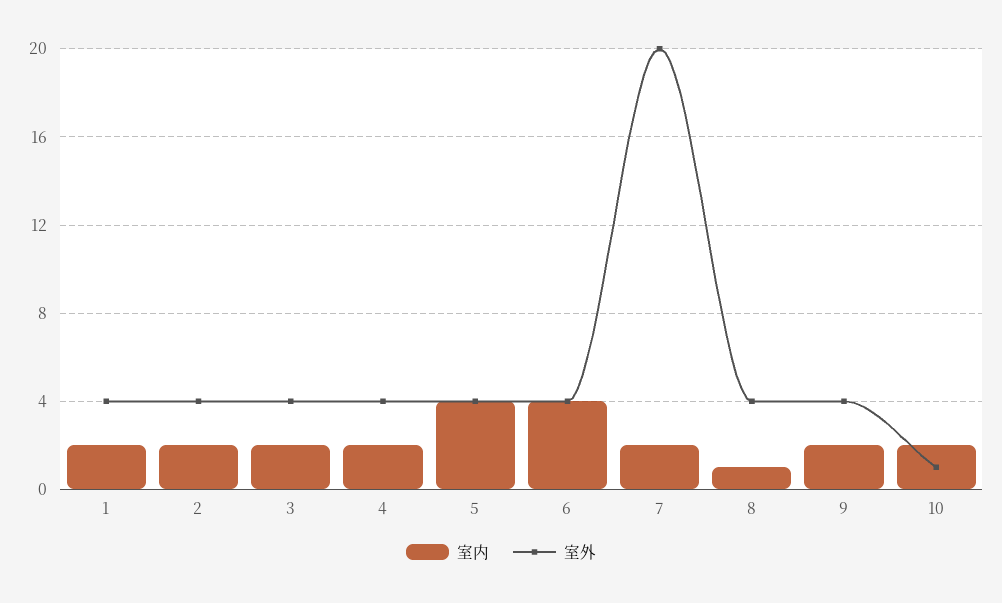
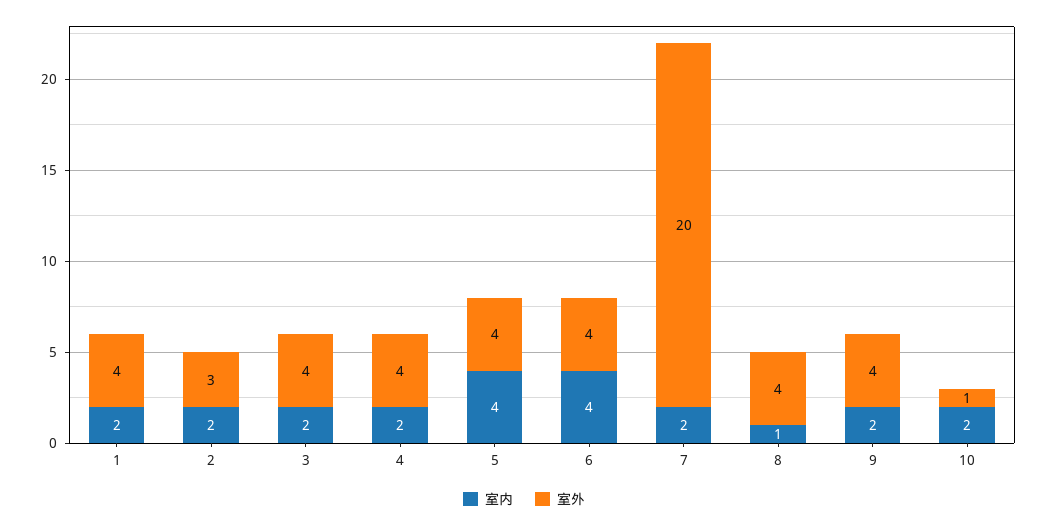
室外, 2: 4 -> 3

